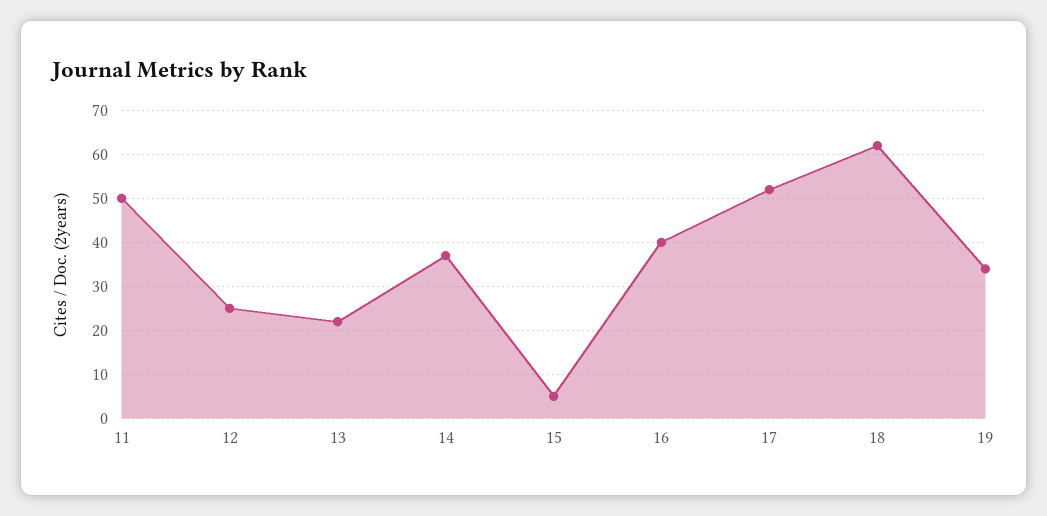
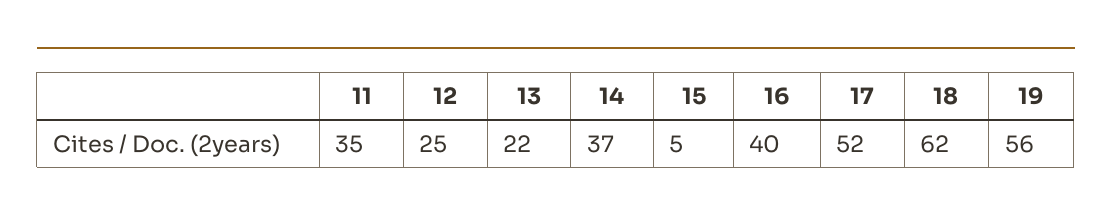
11: 50 -> 35
19: 35 -> 56

